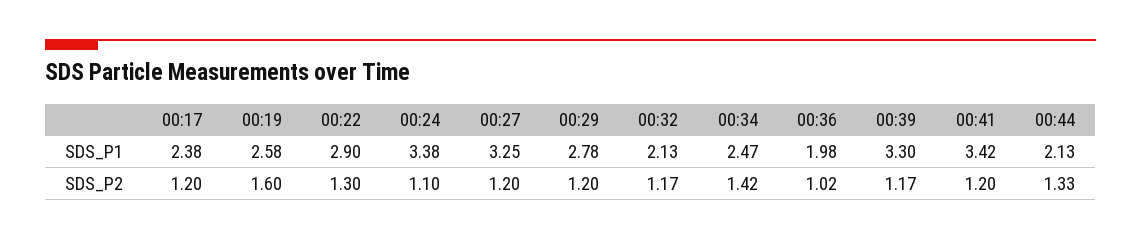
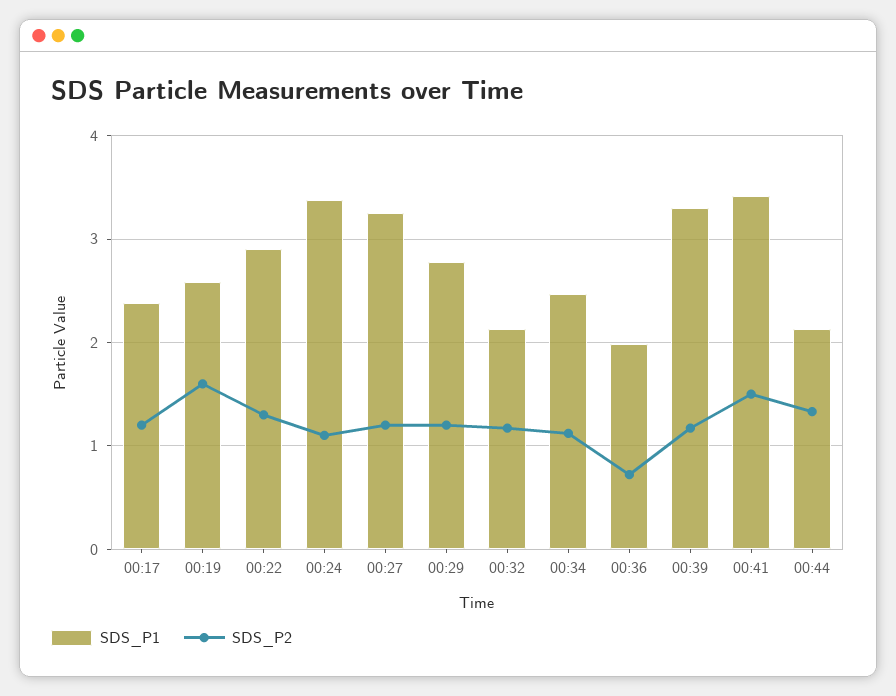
SDS_P2, 00:34: 1.42 -> 1.1
SDS_P2, 00:36: 1.02 -> 0.7
SDS_P2, 00:41: 1.2 -> 1.5

